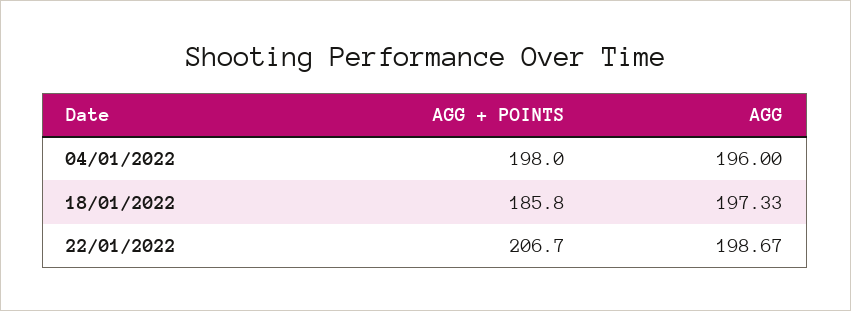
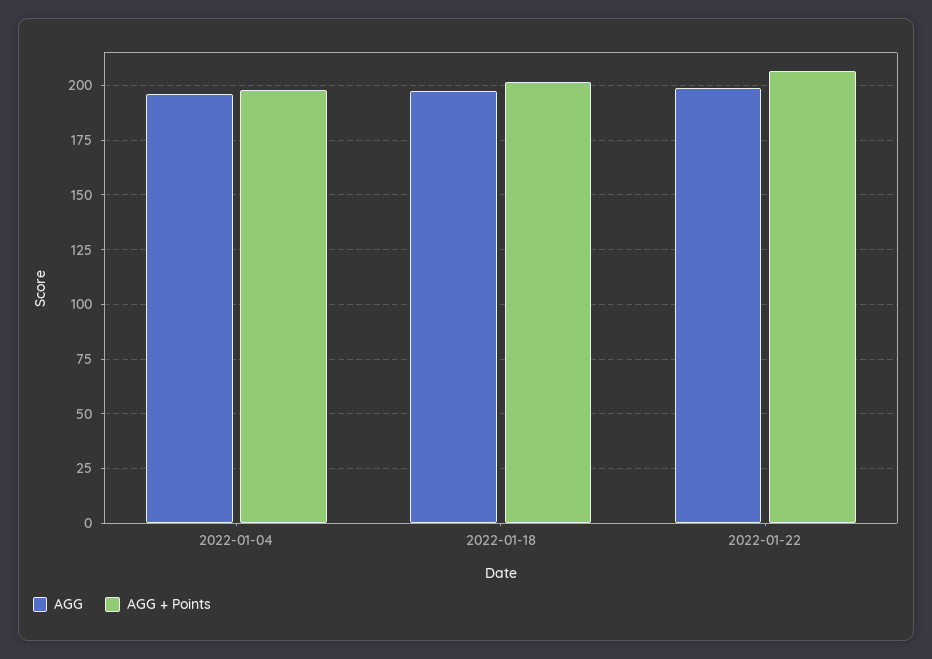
AGG + POINTS, 18/01/2022: 185.8 -> 200

